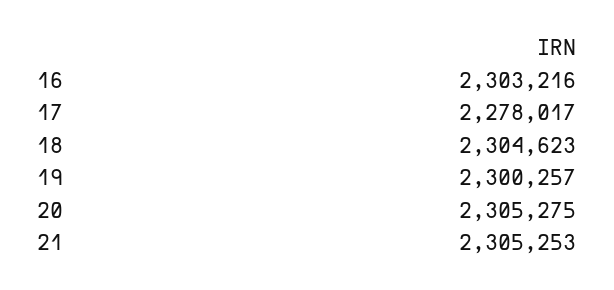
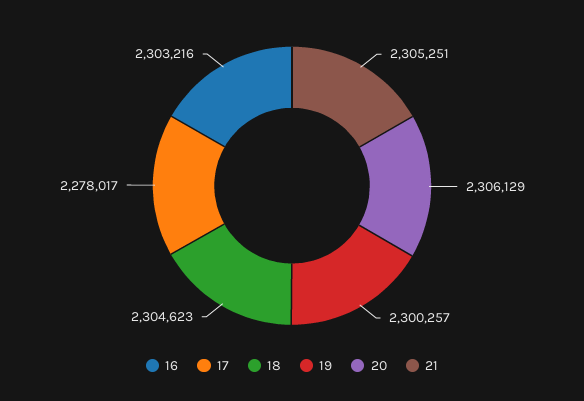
20: 2305275 -> 2306129
21: 2305253 -> 2305251

